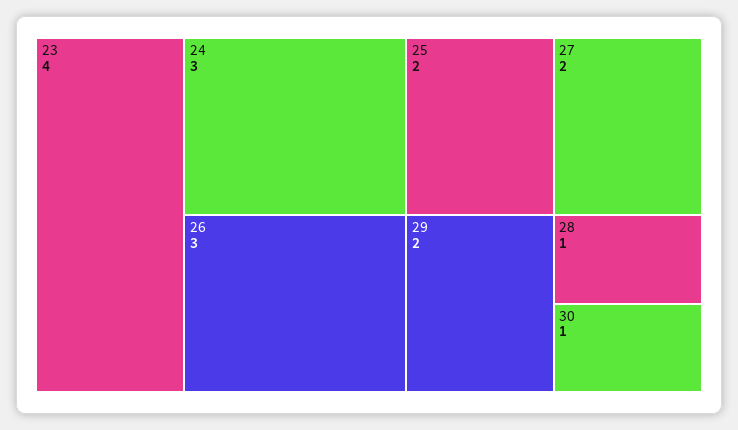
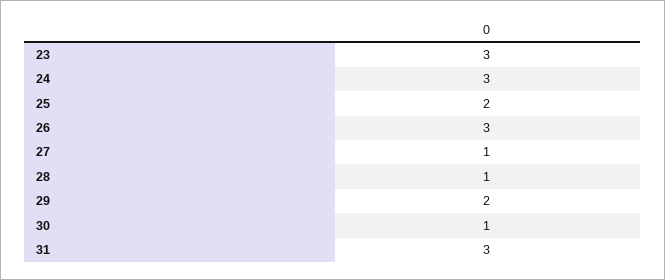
23: 4 -> 3
27: 2 -> 1
31: none -> 3

